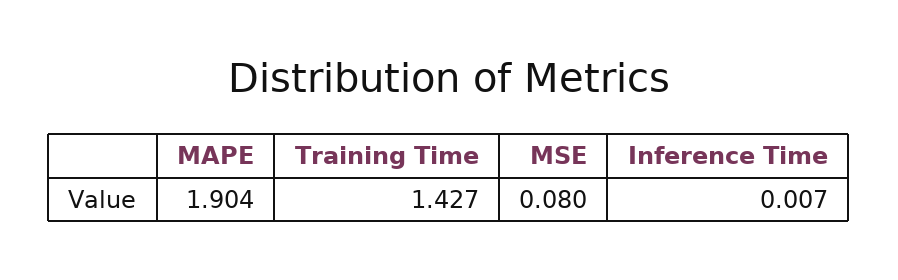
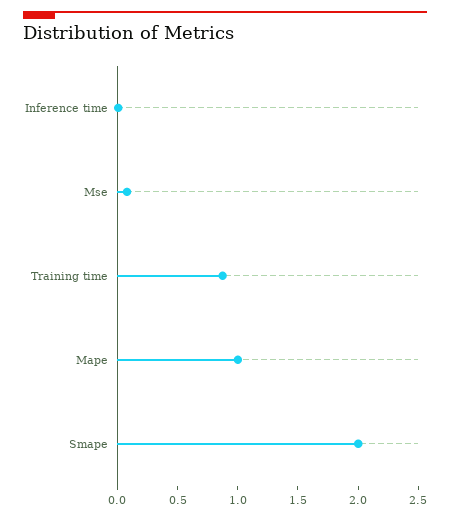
MAPE: 1.904 -> 1
Training Time: 1.427 -> 0.9
Smape: none -> 2

